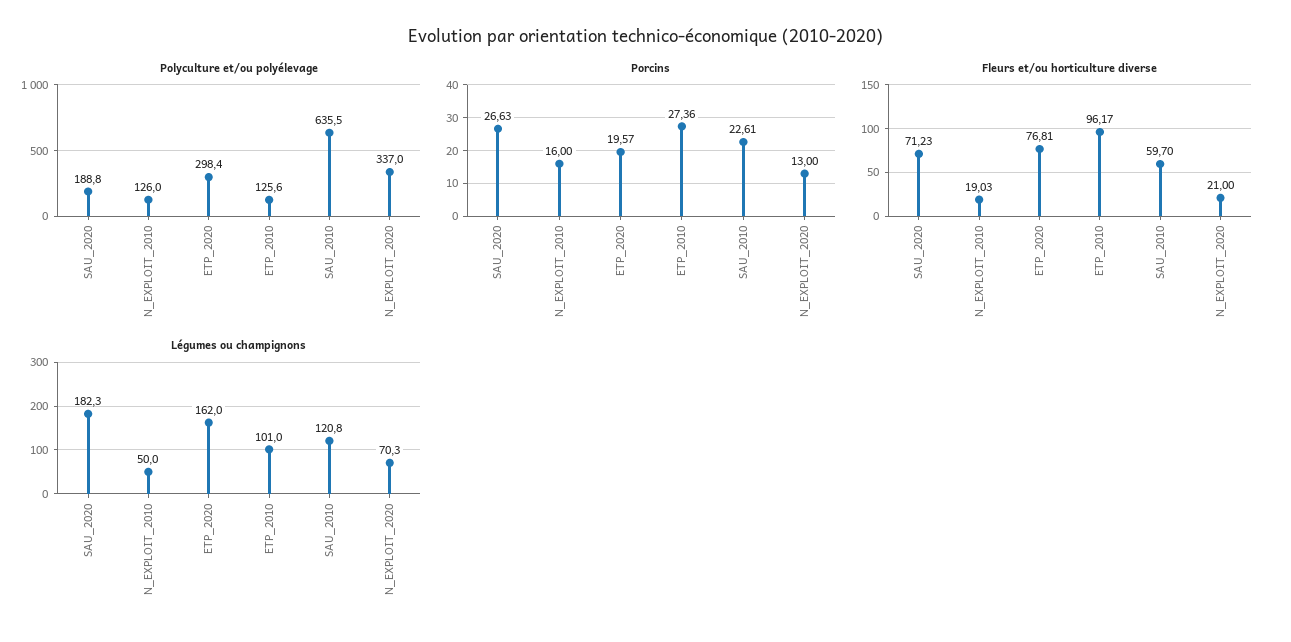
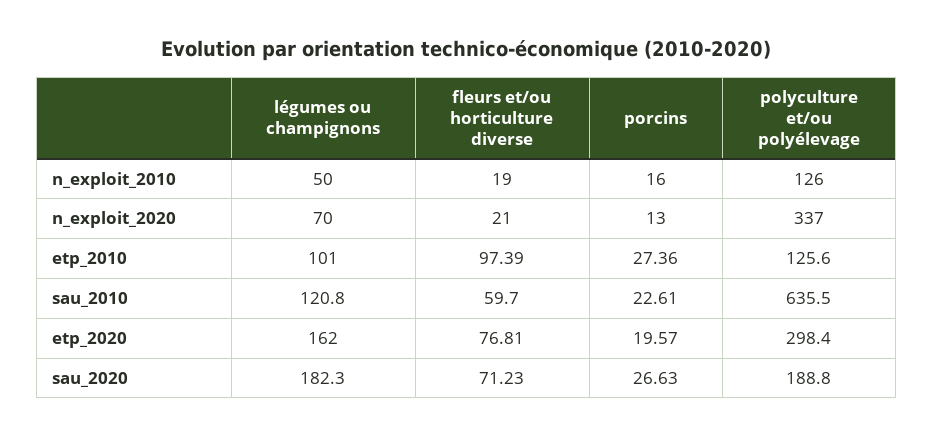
Fleurs et/ou horticulture diverse, N_EXPLOIT_2010: 19.03 -> 19
Fleurs et/ou horticulture diverse, ETP_2010: 96.17 -> 97.39
Légumes ou champignons, N_EXPLOIT_2020: 70.3 -> 70

